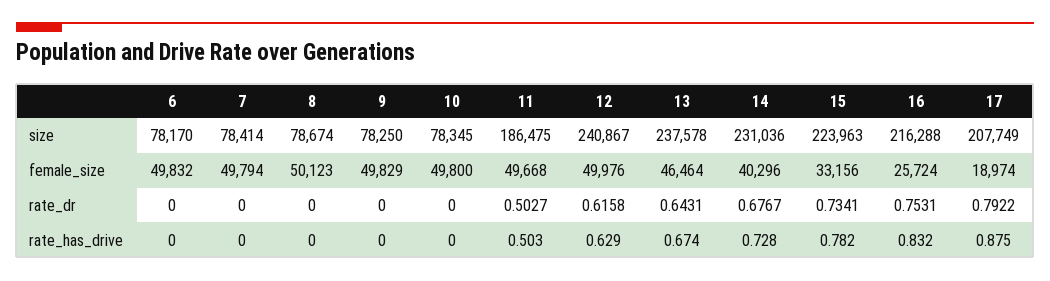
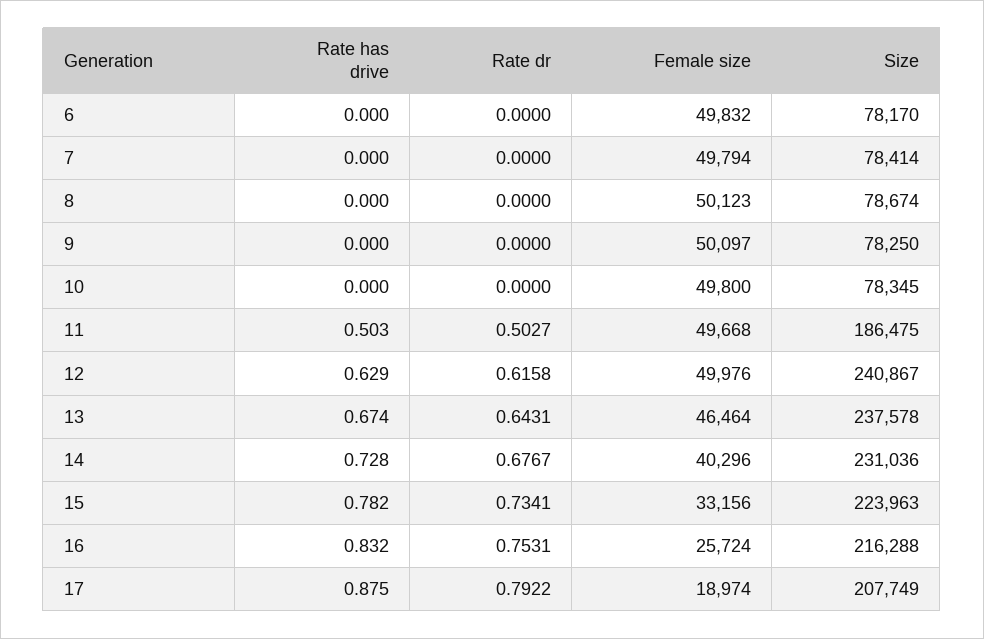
9, female_size: 49829 -> 50097

